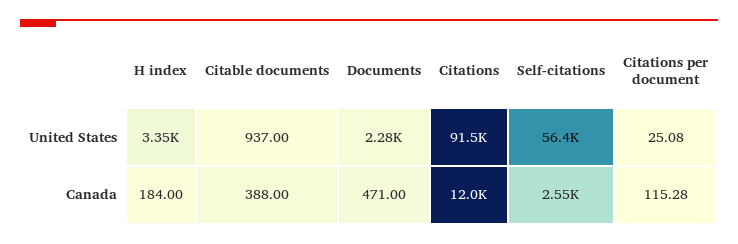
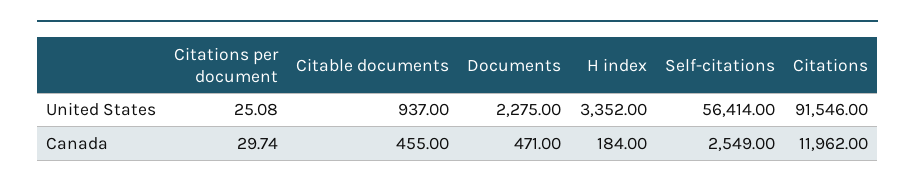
Citable documents, Canada: 388 -> 455
Citations per document, Canada: 115.28 -> 29.74

